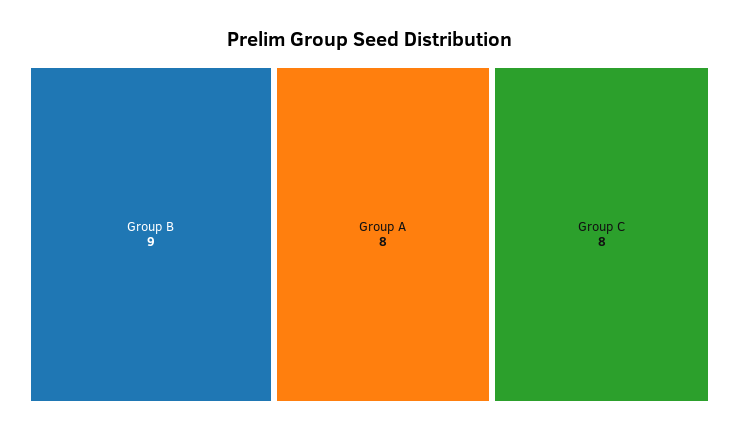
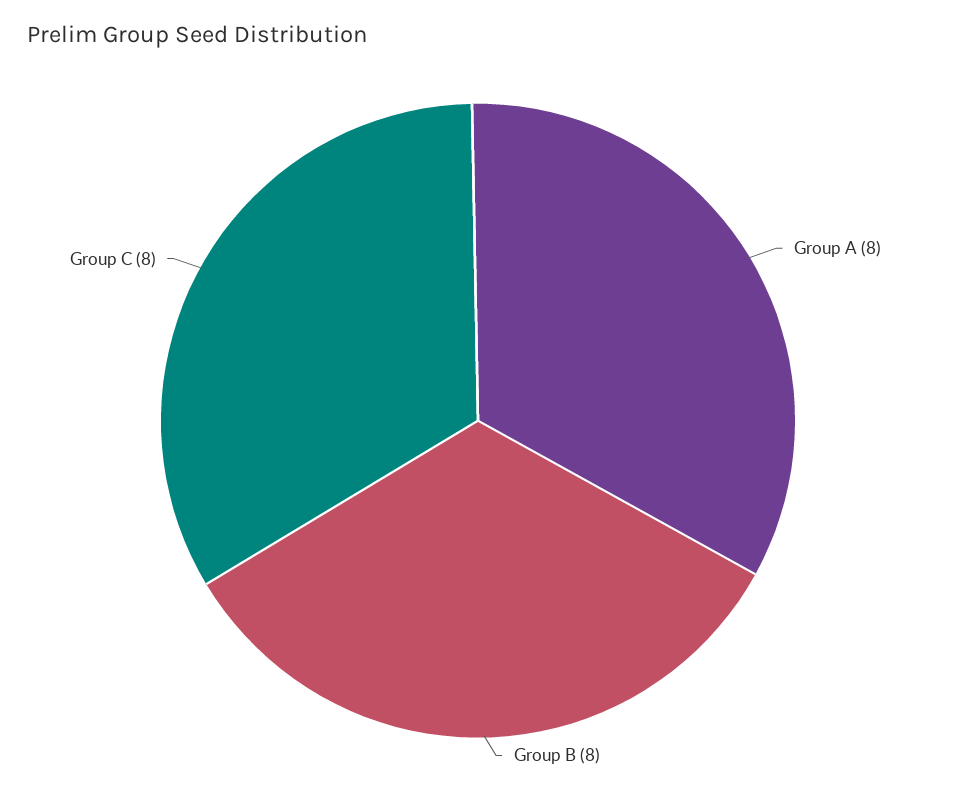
Group B: 9 -> 8

